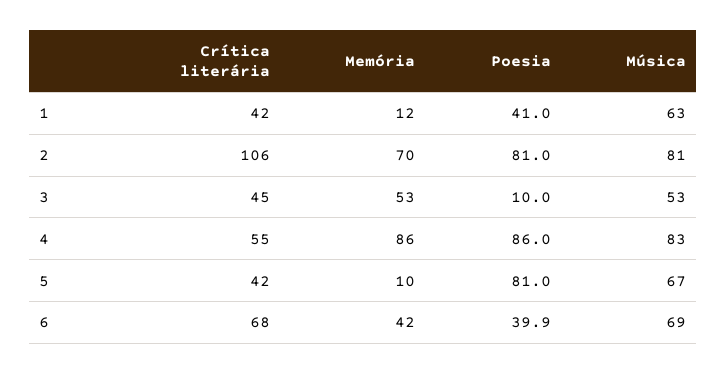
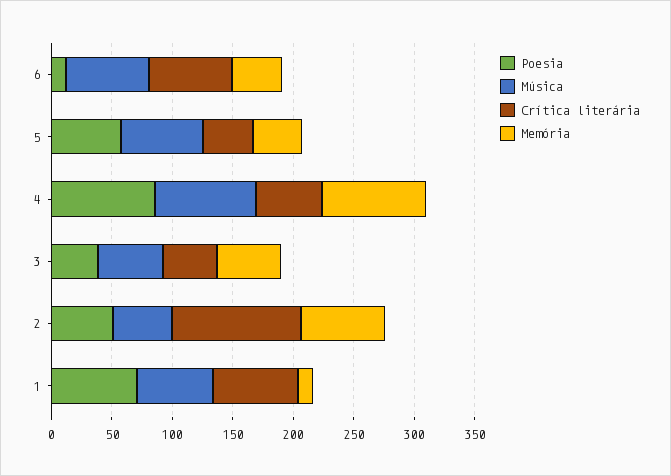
Crítica literária, 1: 42 -> 70
Poesia, 1: 41 -> 70
Poesia, 2: 81 -> 50
Música, 2: 81 -> 50
Poesia, 3: 10 -> 40
Memória, 5: 10 -> 40
Poesia, 5: 81 -> 60
Poesia, 6: 39.9 -> 10

